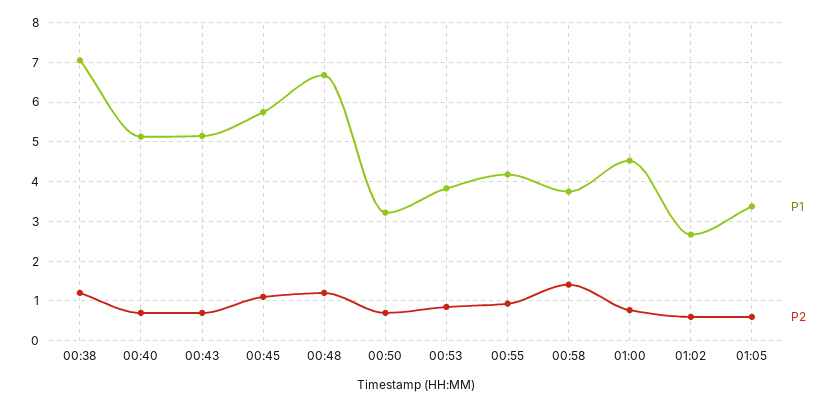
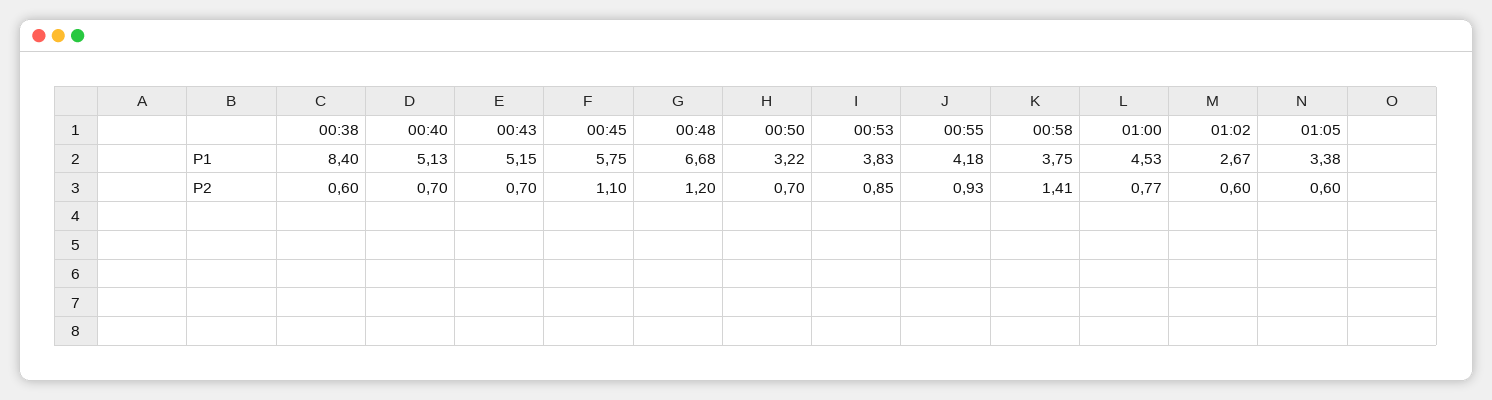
P1, 00:38: 7 -> 8.4
P2, 00:38: 1.2 -> 0.6

